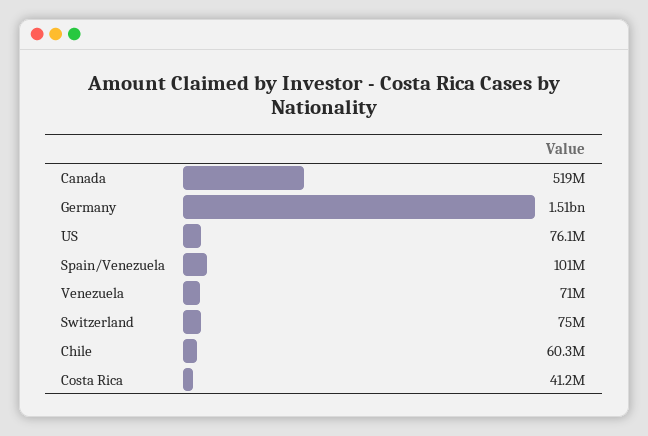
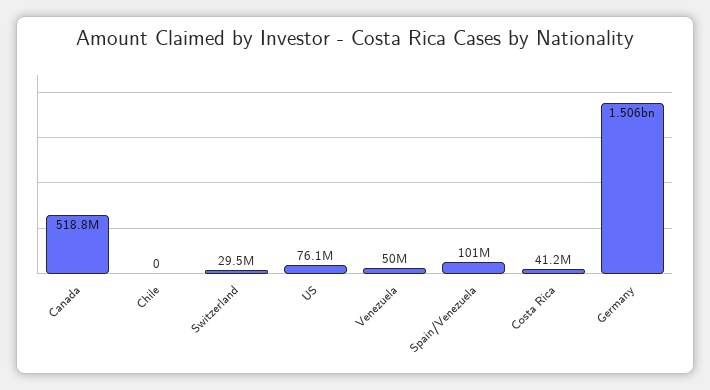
Venezuela: 71000000 -> 50000000
Switzerland: 75000000 -> 29500000
Chile: 60300000 -> 0

